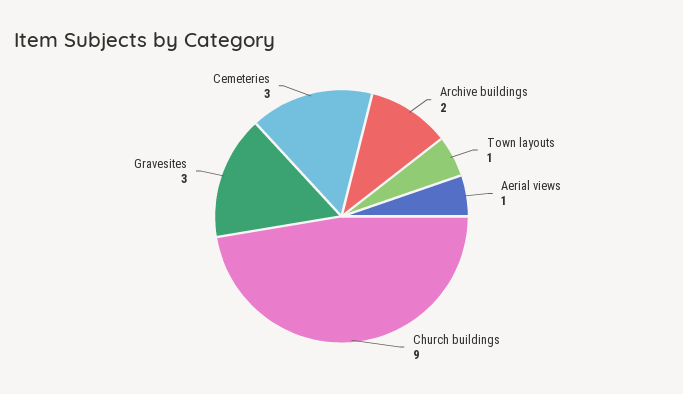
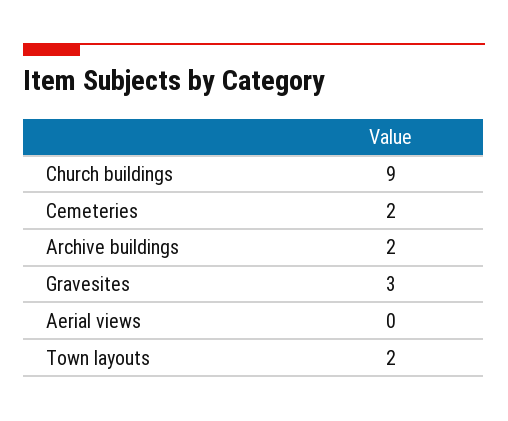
Town layouts: 1 -> 2
Aerial views: 1 -> 0
Cemeteries: 3 -> 2

